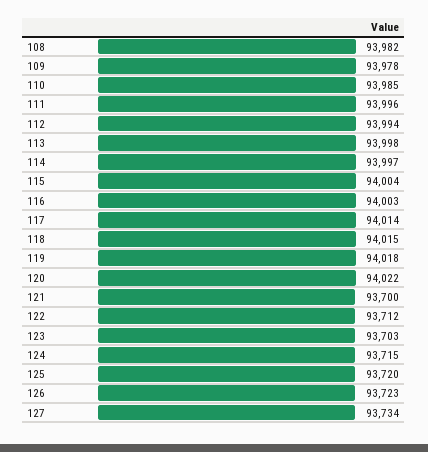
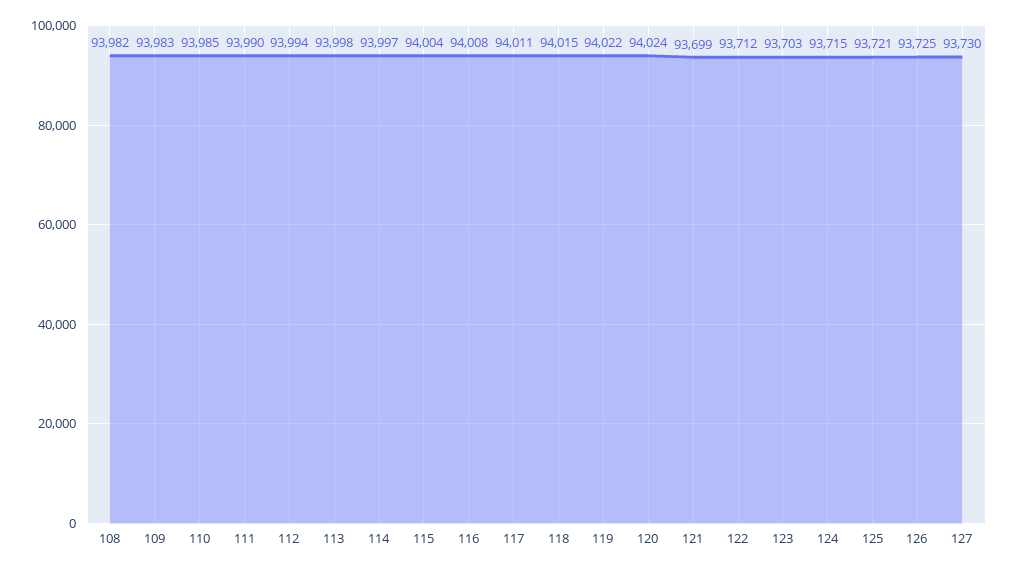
109: 93978 -> 93983
111: 93996 -> 93990
116: 94003 -> 94008
117: 94014 -> 94011
119: 94018 -> 94022
120: 94022 -> 94024
121: 93700 -> 93699
125: 93720 -> 93721
126: 93723 -> 93725
127: 93734 -> 93730

